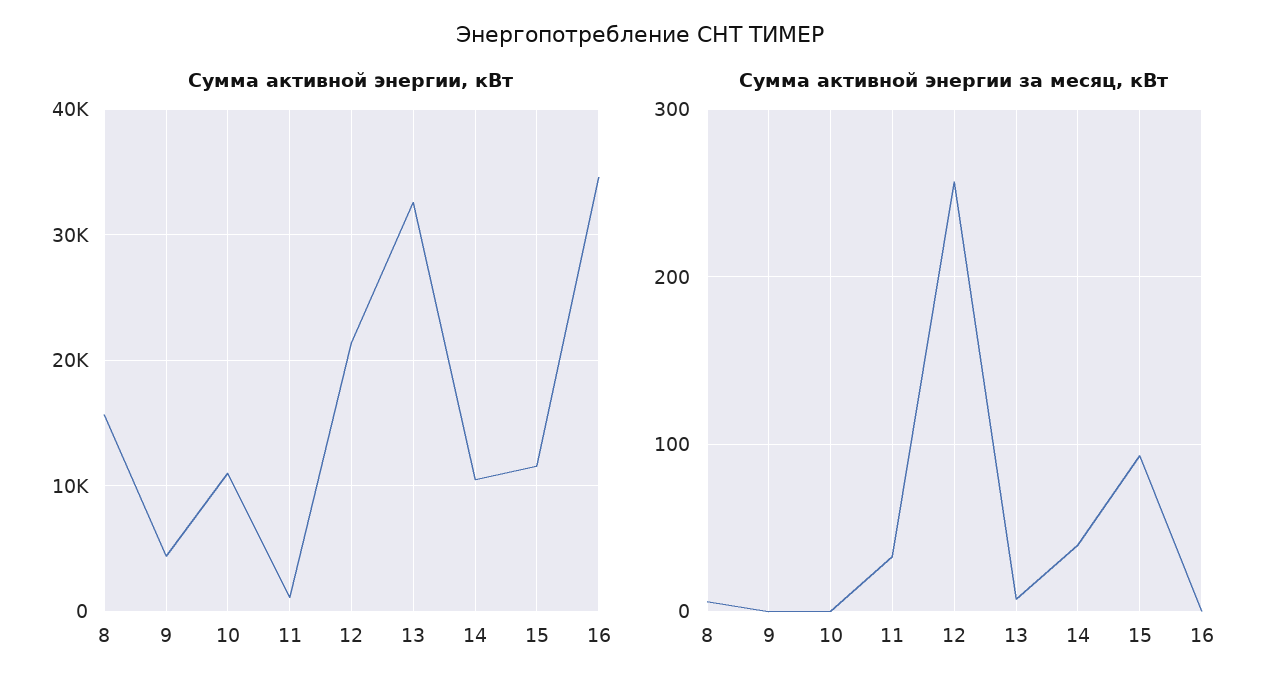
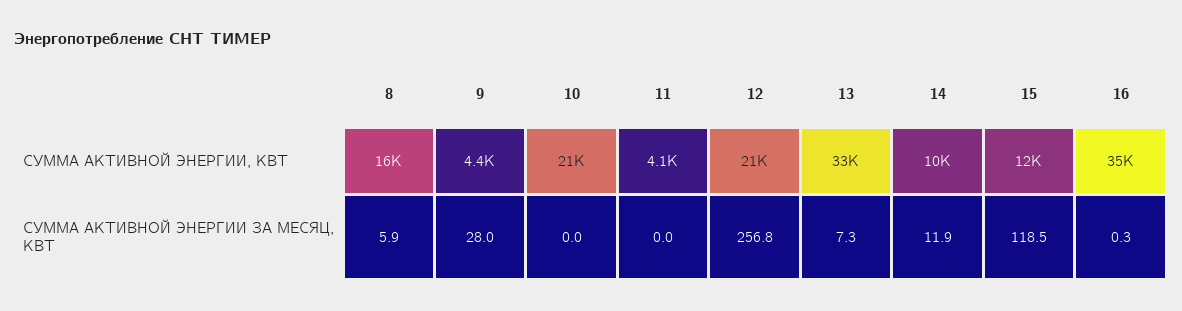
Сумма активной энергии, кВт, 10: 11000 -> 21000
Сумма активной энергии, кВт, 11: 1000 -> 4100
Сумма активной энергии за месяц, кВт, 9: 0 -> 28
Сумма активной энергии за месяц, кВт, 11: 30 -> 0
Сумма активной энергии за месяц, кВт, 14: 40 -> 11.9
Сумма активной энергии за месяц, кВт, 15: 90 -> 118.5

